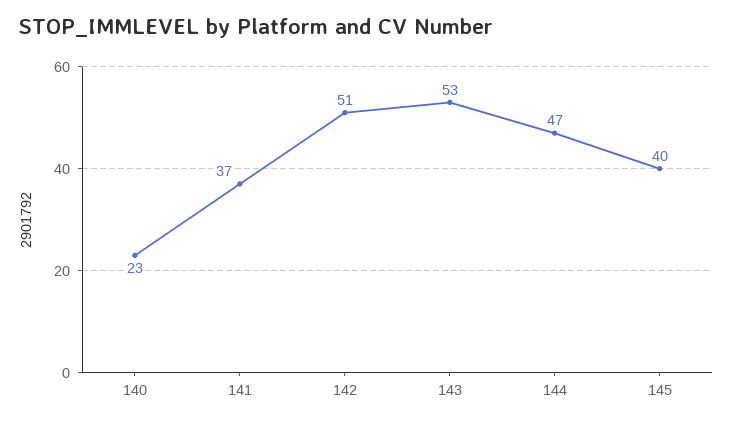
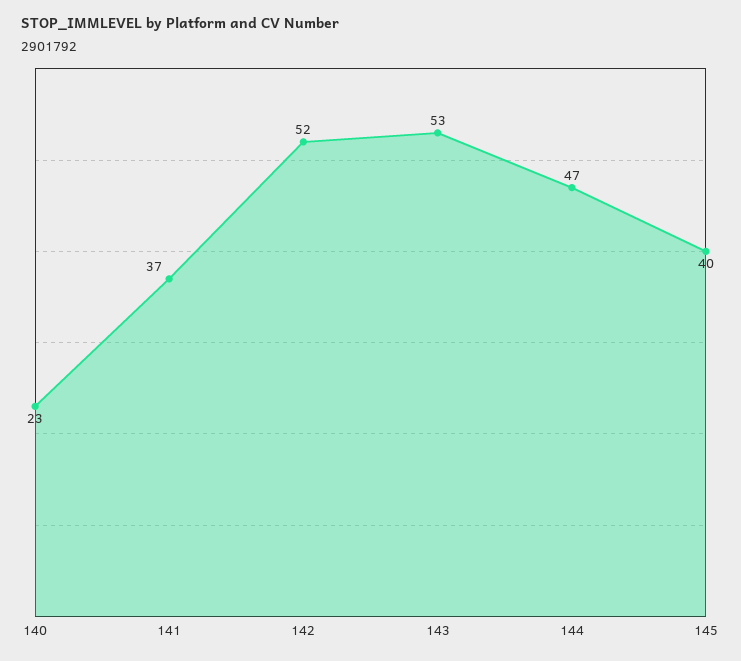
142: 51 -> 52

